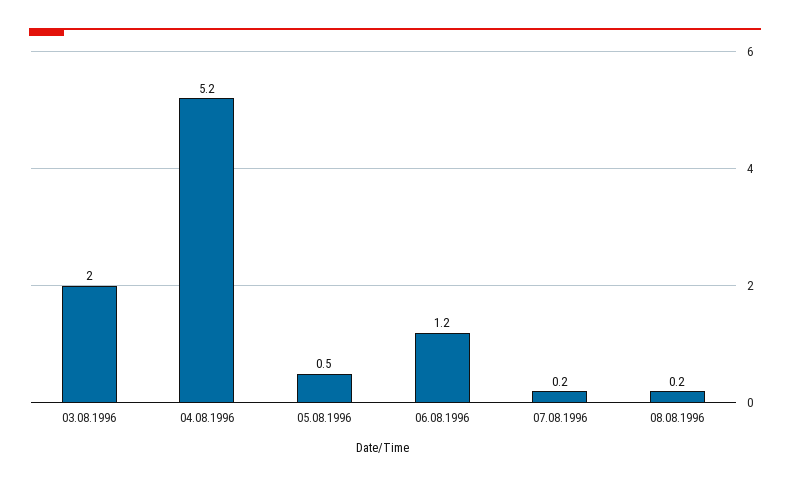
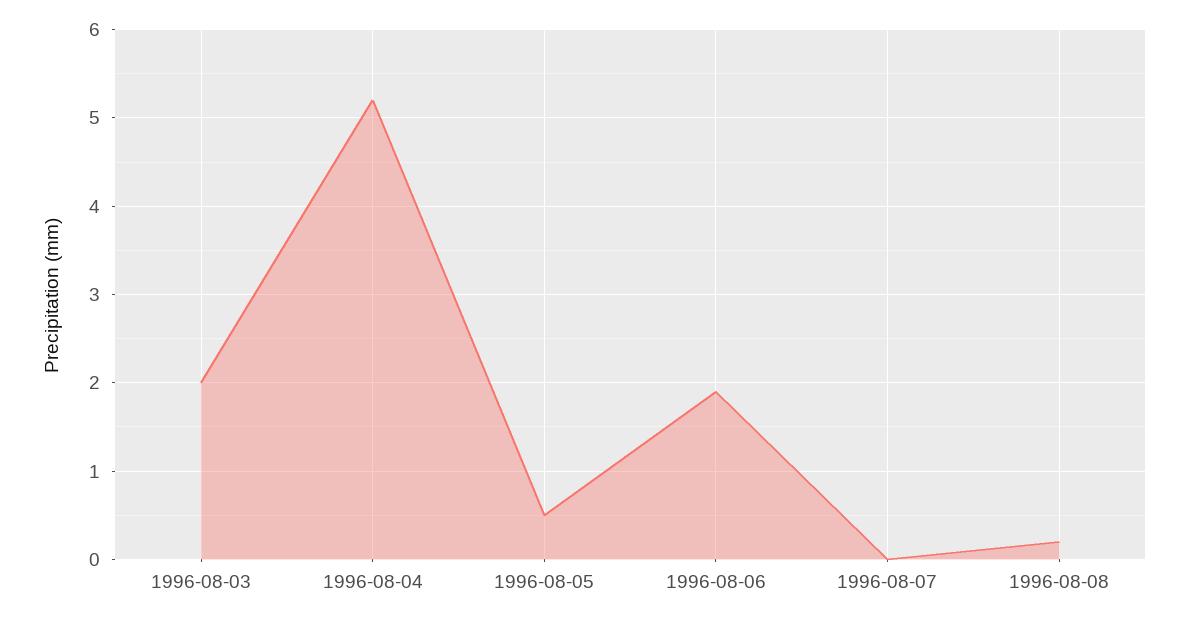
06.08.1996: 1.2 -> 1.9
07.08.1996: 0.2 -> 0

